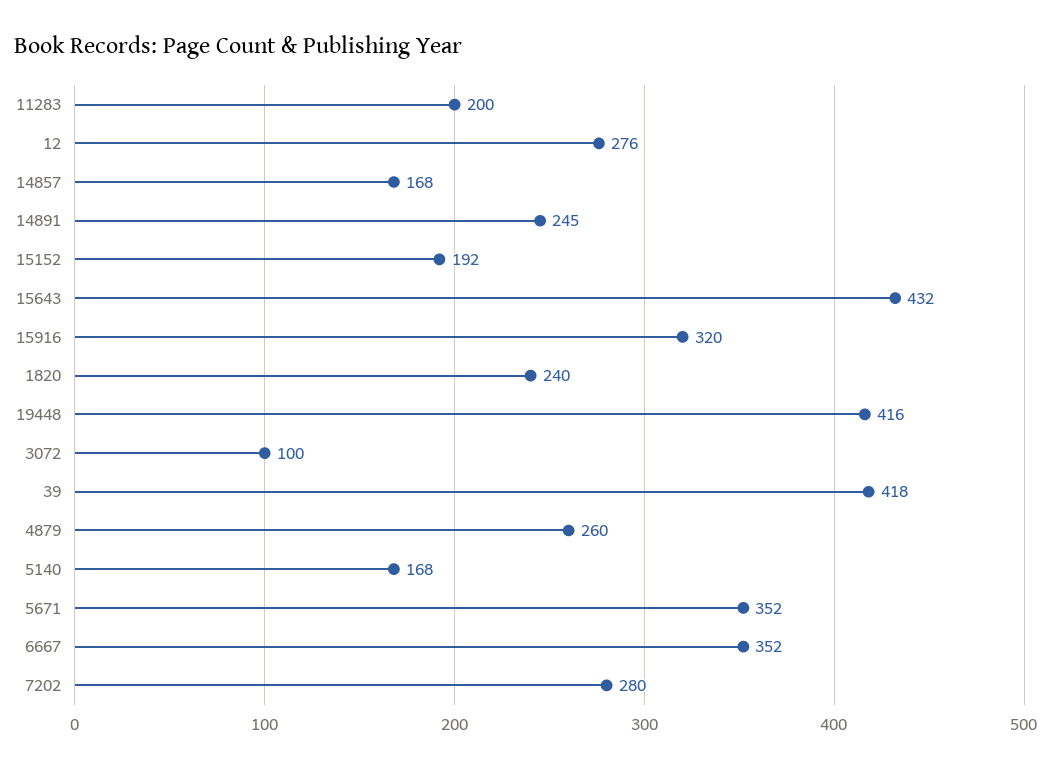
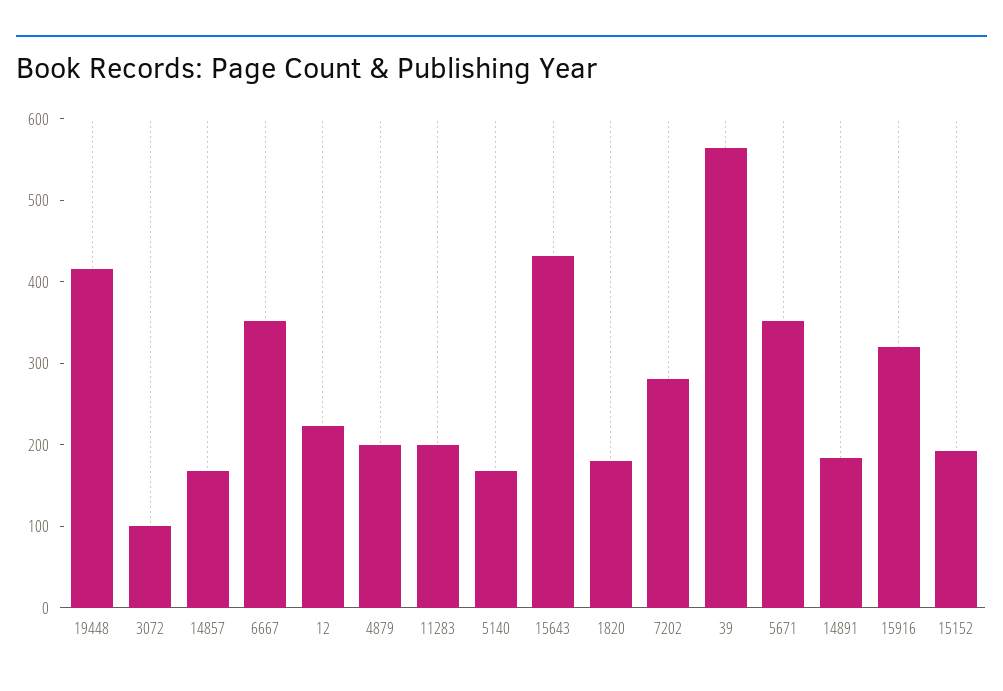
12: 276 -> 220
14891: 245 -> 180
1820: 240 -> 180
39: 418 -> 560
4879: 260 -> 200

